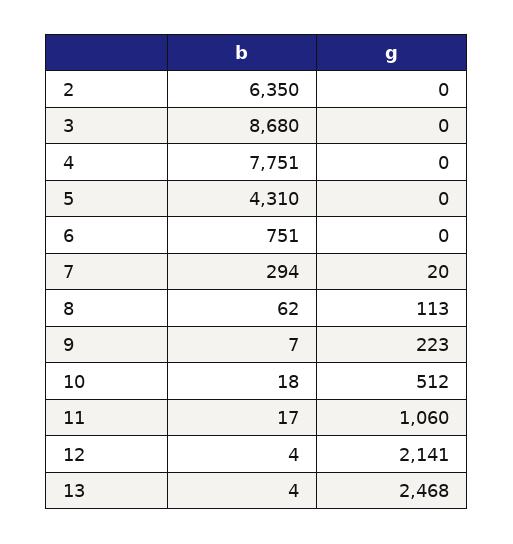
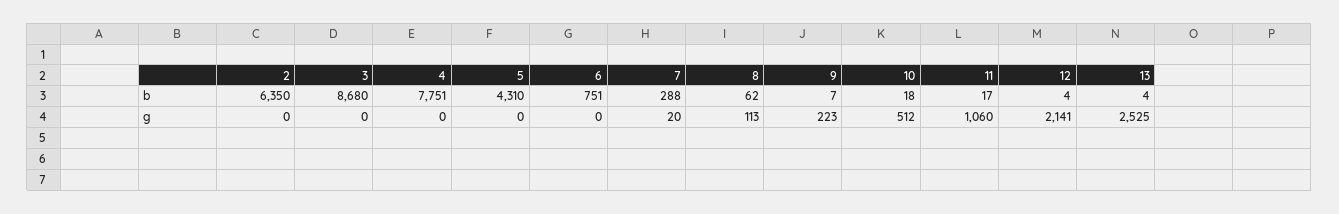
b, 7: 294 -> 288
g, 13: 2468 -> 2525

